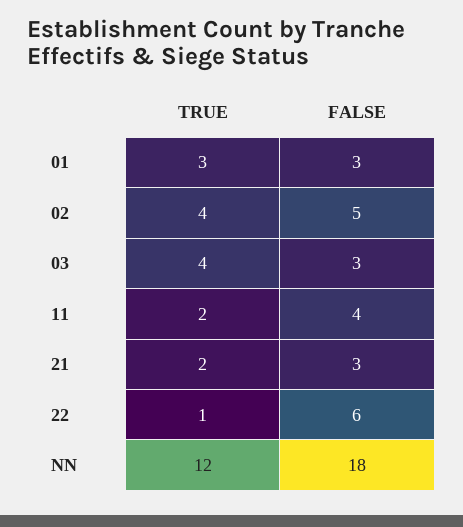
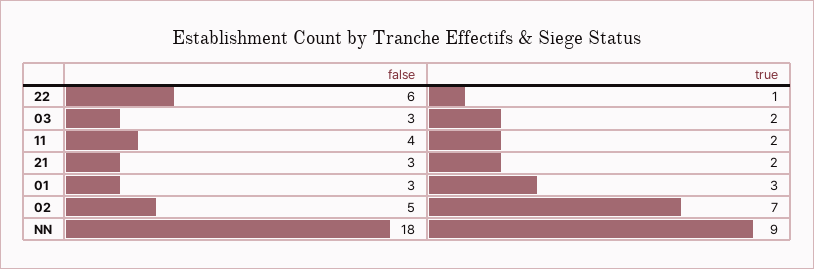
TRUE, 02: 4 -> 7
TRUE, 03: 4 -> 2
TRUE, NN: 12 -> 9

